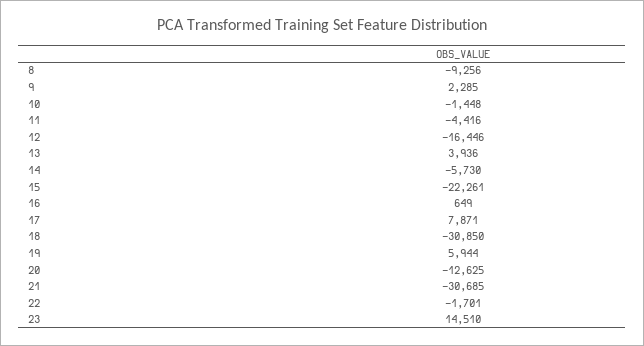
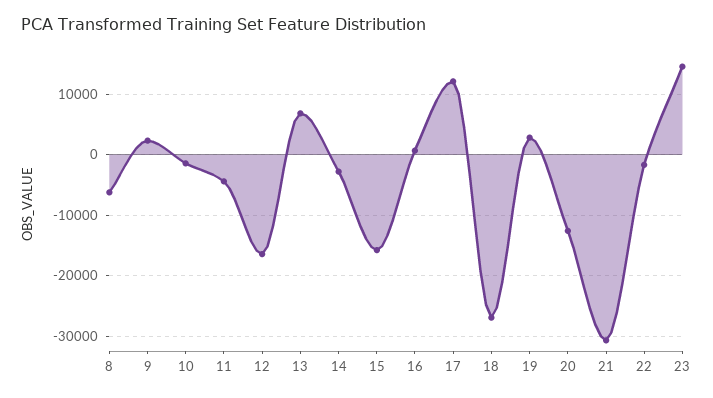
8: -9256 -> -6000
13: 3936 -> 7000
14: -5730 -> -3000
15: -22261 -> -16000
17: 7871 -> 12000
18: -30850 -> -27000
19: 5944 -> 3000

